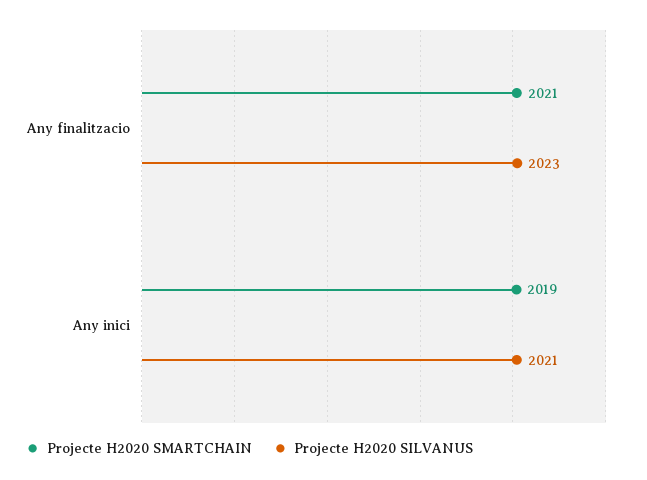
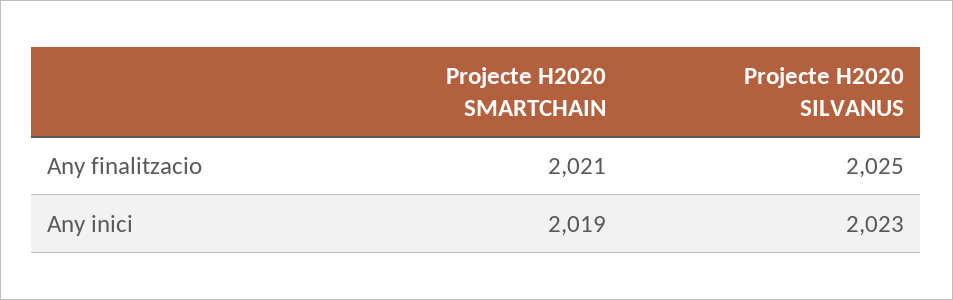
Projecte H2020 SILVANUS, Any finalitzacio: 2023 -> 2025
Projecte H2020 SILVANUS, Any inici: 2021 -> 2023

